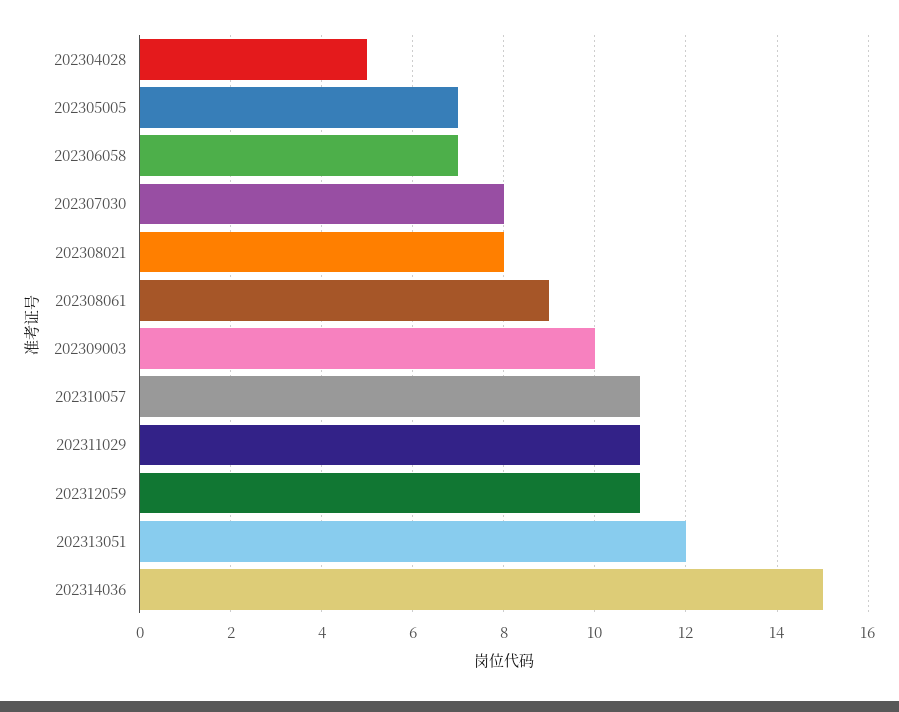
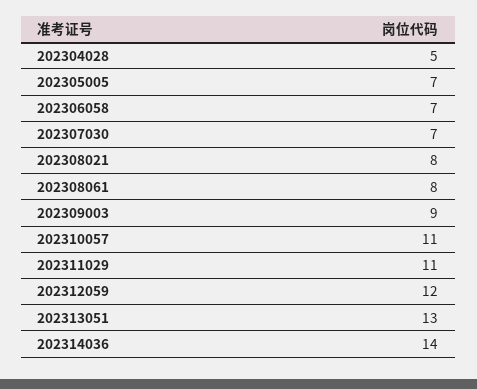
202307030: 8 -> 7
202308061: 9 -> 8
202309003: 10 -> 9
202312059: 11 -> 12
202313051: 12 -> 13
202314036: 15 -> 14

